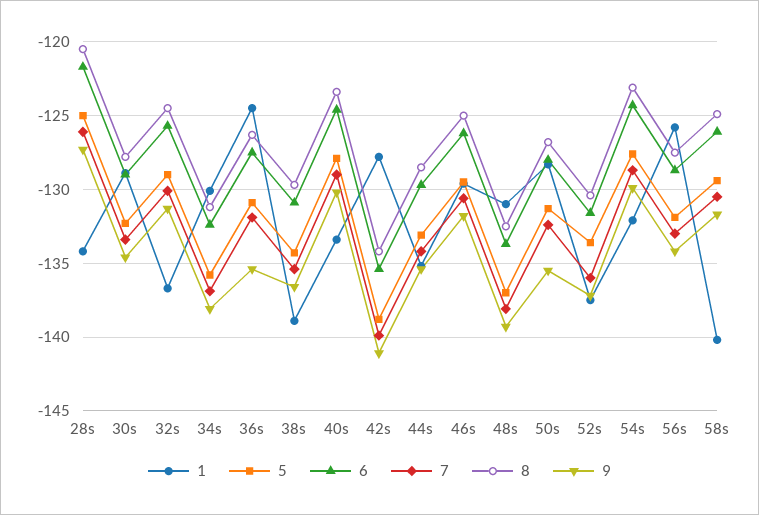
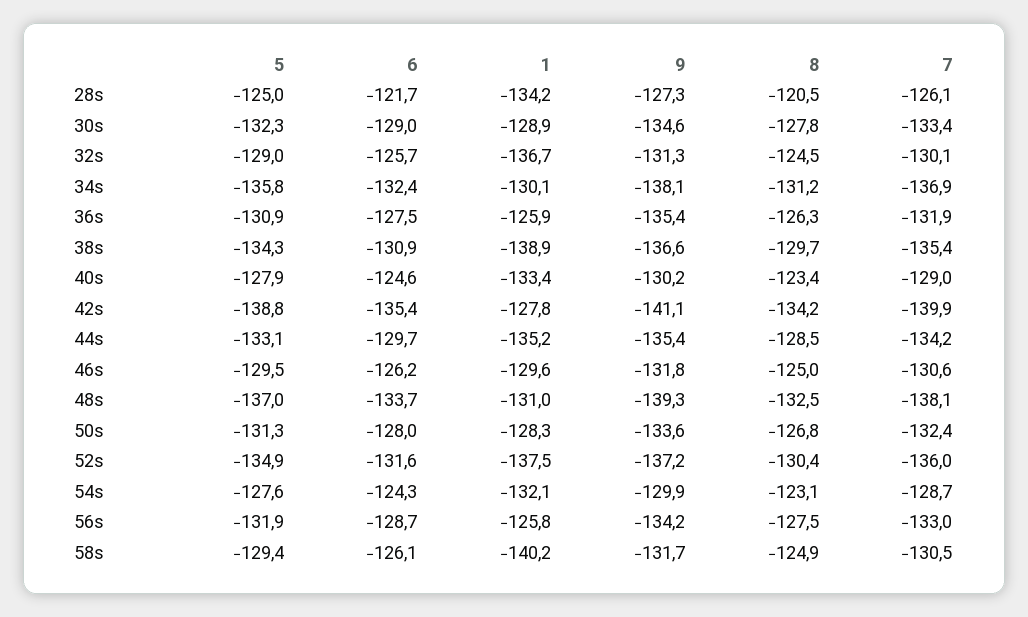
1, 36s: -124.5 -> -125.9
9, 50s: -135.5 -> -133.6
5, 52s: -133.5 -> -134.9

